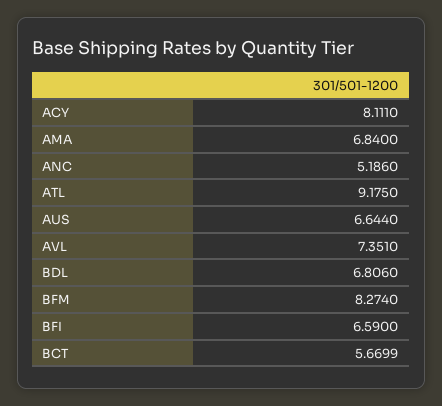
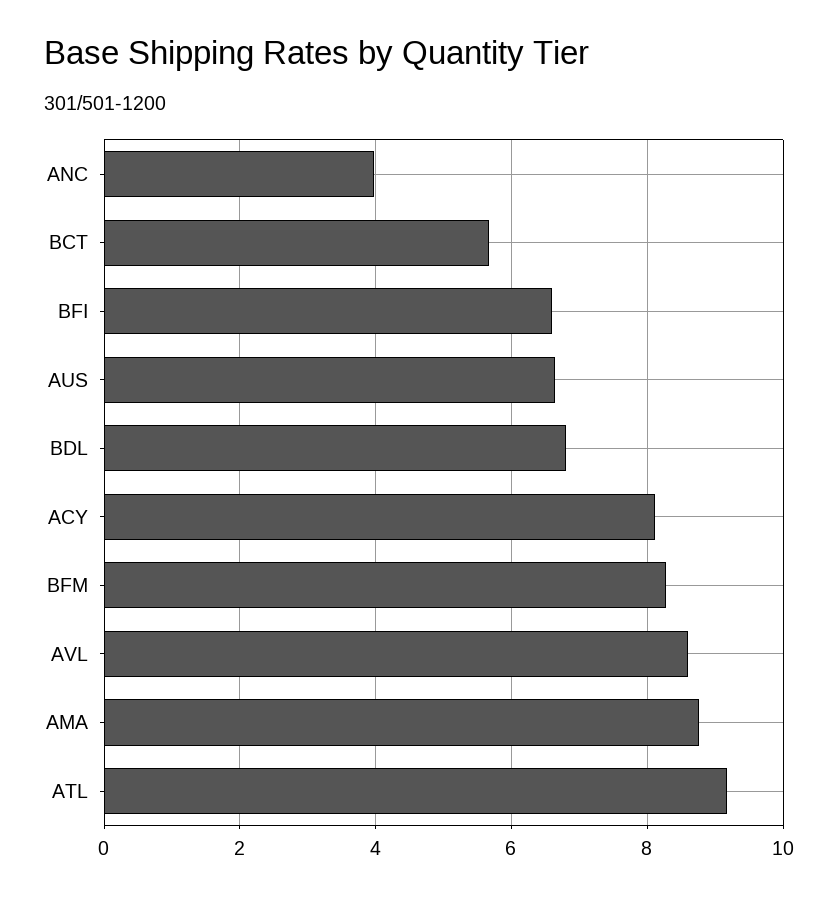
AMA: 6.84 -> 8.8
ANC: 5.186 -> 4
AVL: 7.351 -> 8.6

